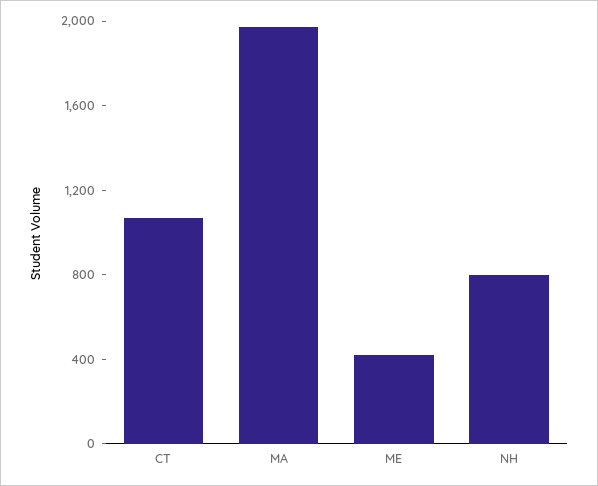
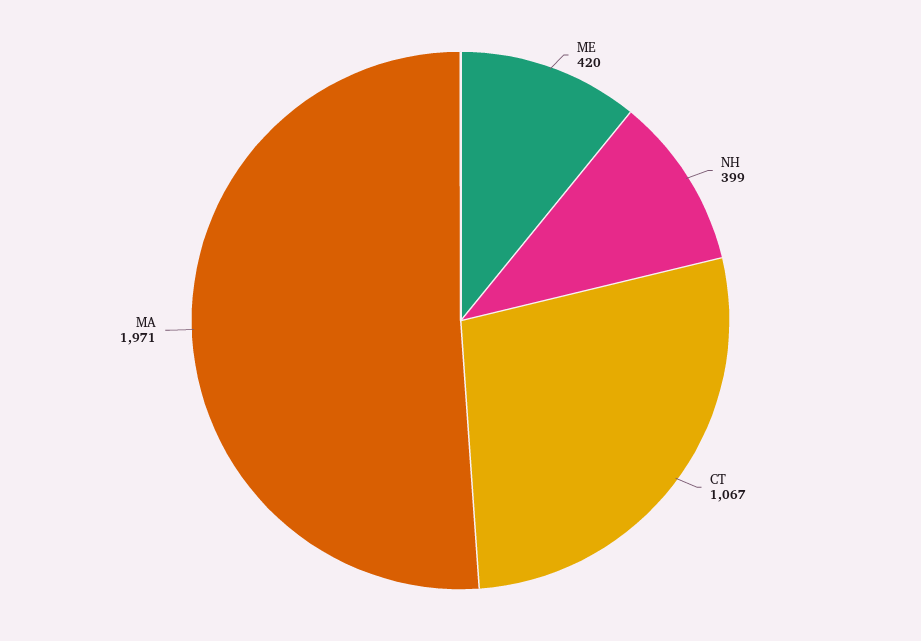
NH: 800 -> 399

